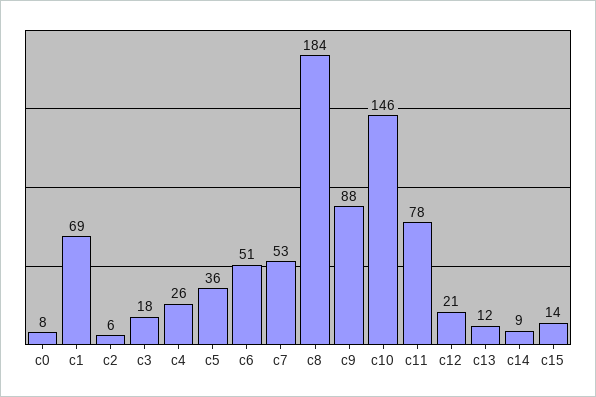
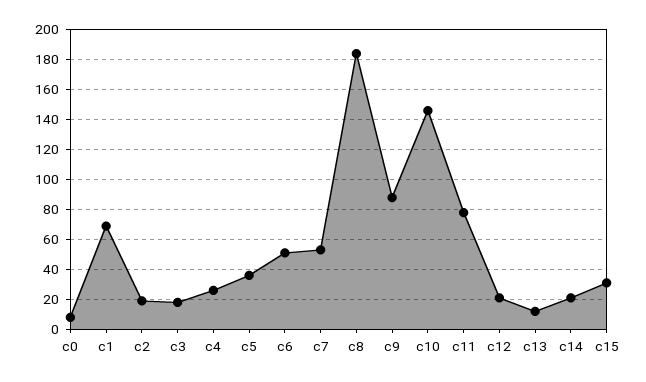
c2: 6 -> 20
c14: 9 -> 20
c15: 14 -> 30

